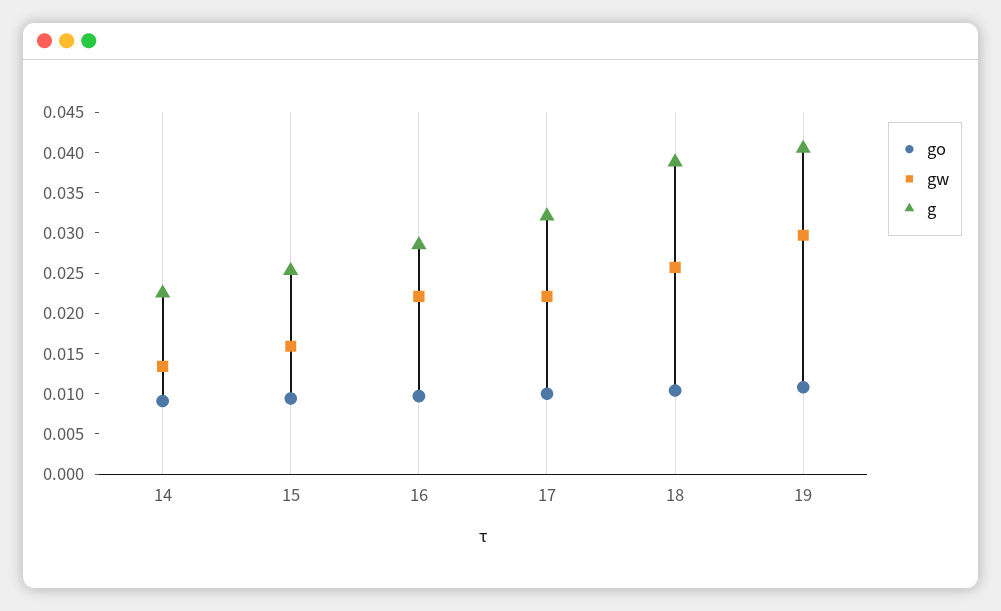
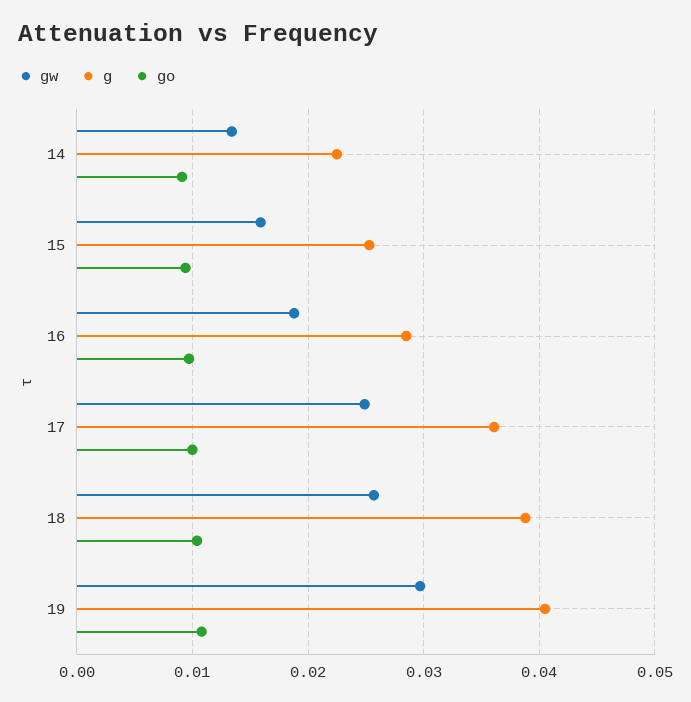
gw, 16: 0.022 -> 0.019
gw, 17: 0.022 -> 0.025
g, 17: 0.032 -> 0.036

